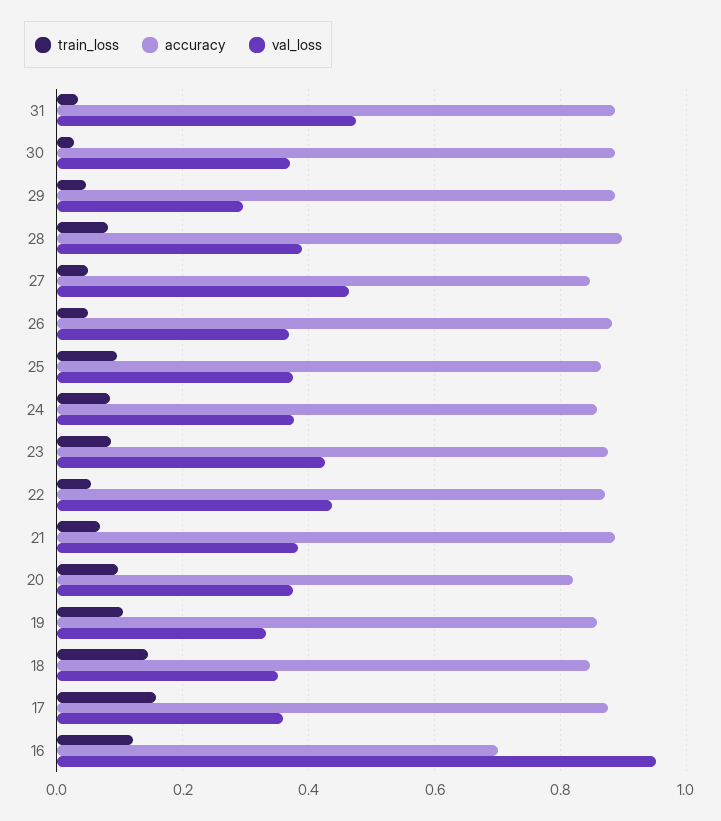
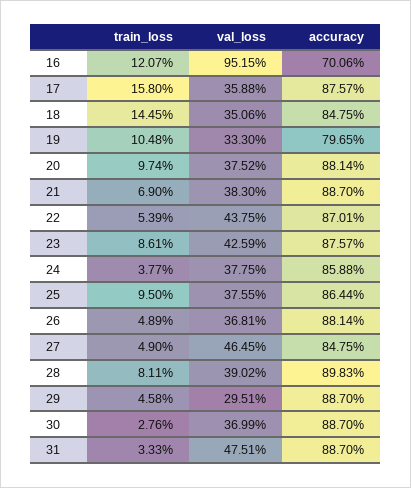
train_loss, 24: 0.08 -> 0.0377
accuracy, 20: 0.82 -> 0.8814
accuracy, 19: 0.86 -> 0.7965

